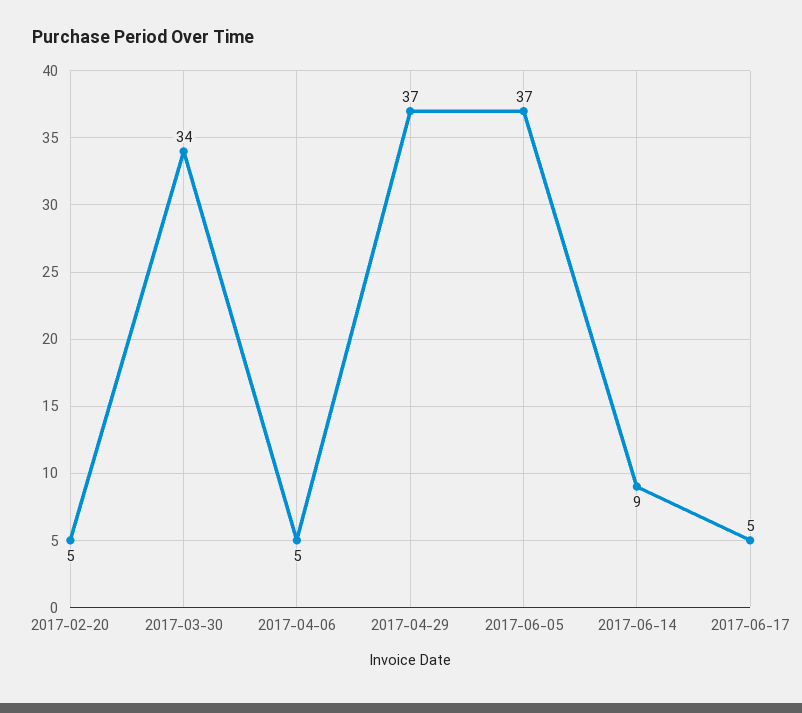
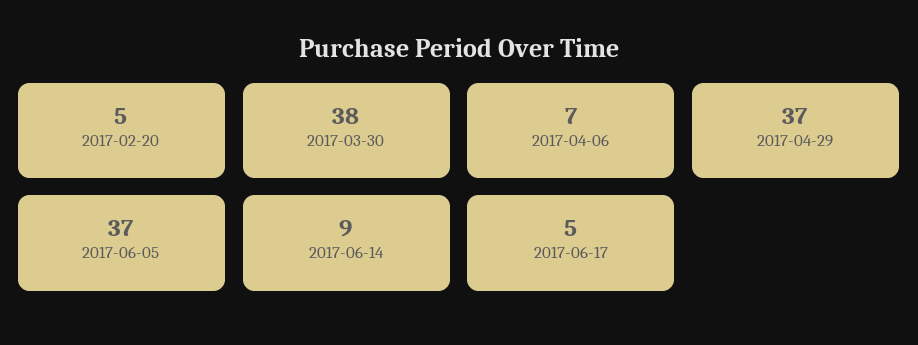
2017-03-30: 34 -> 38
2017-04-06: 5 -> 7

